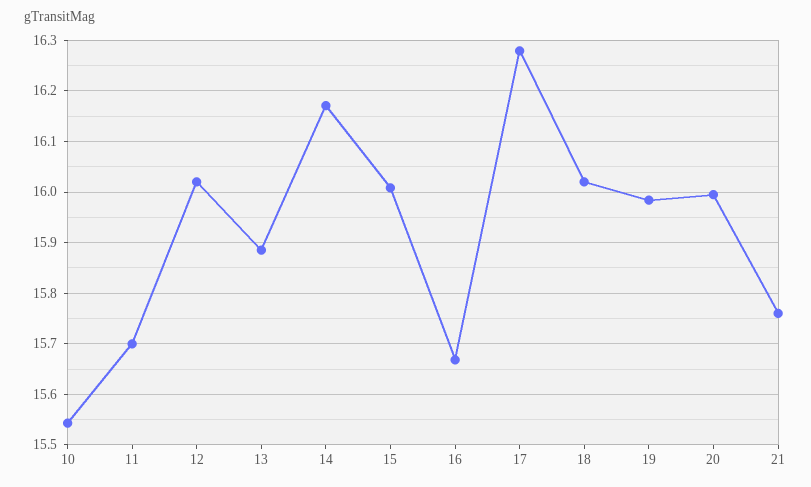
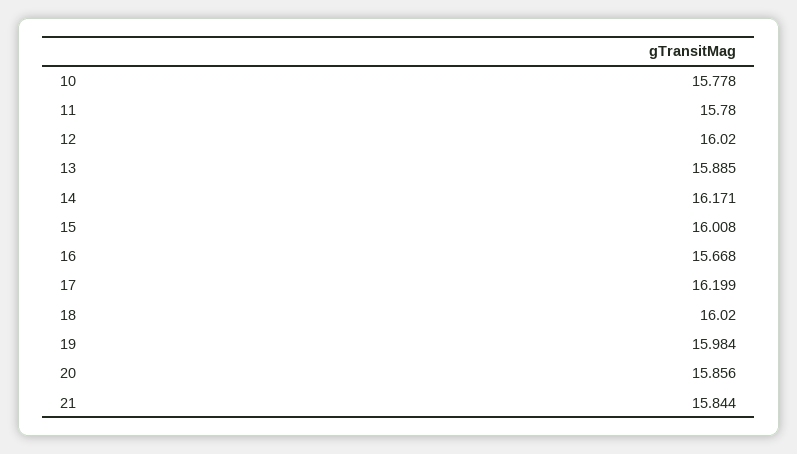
10: 15.54 -> 15.778
11: 15.7 -> 15.78
17: 16.28 -> 16.199
20: 16 -> 15.856
21: 15.76 -> 15.844

